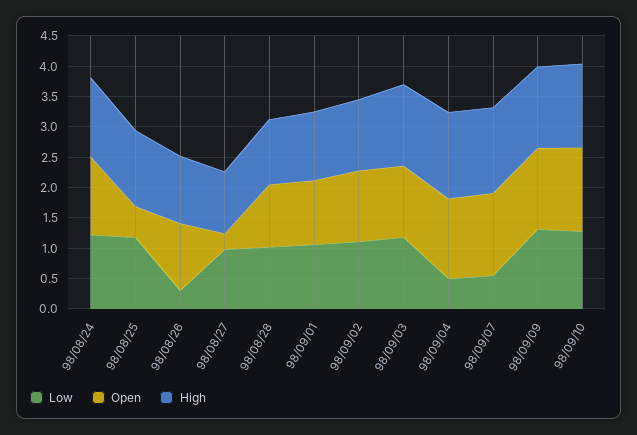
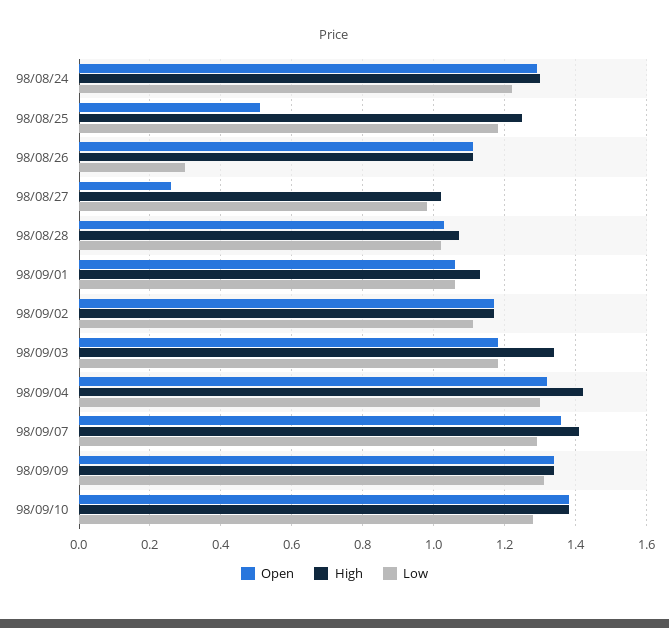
Low, 98/09/04: 0.5 -> 1.3
Low, 98/09/07: 0.5 -> 1.3

